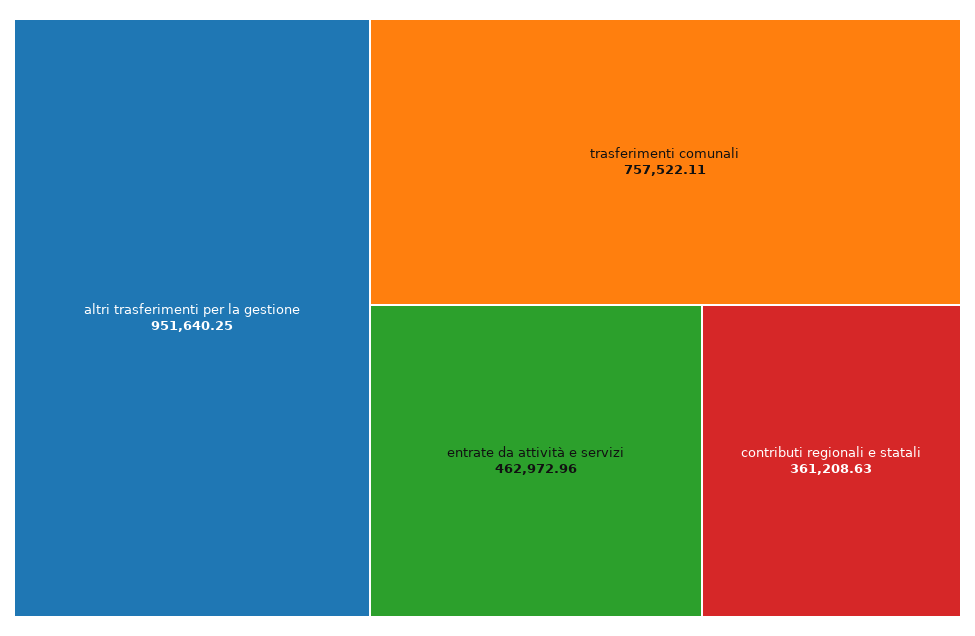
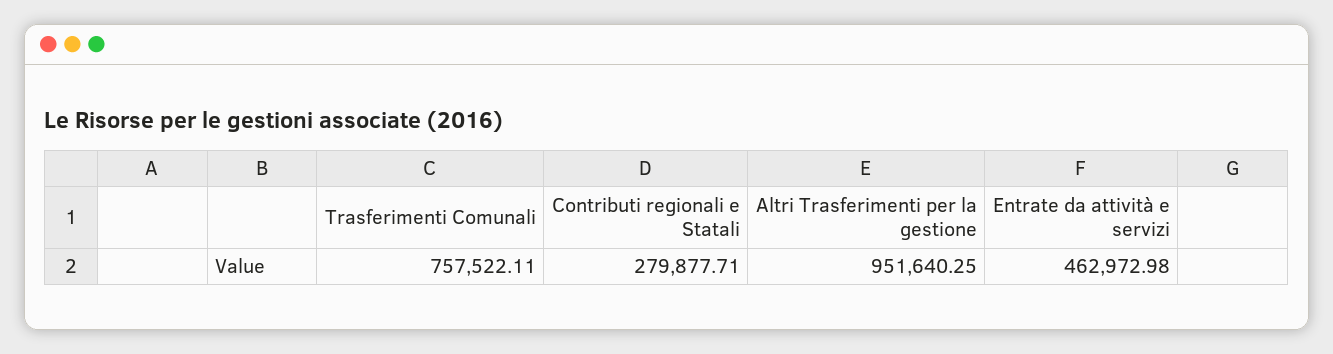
entrate da attività e servizi: 462972.96 -> 462972.98
contributi regionali e statali: 361208.63 -> 279877.71

